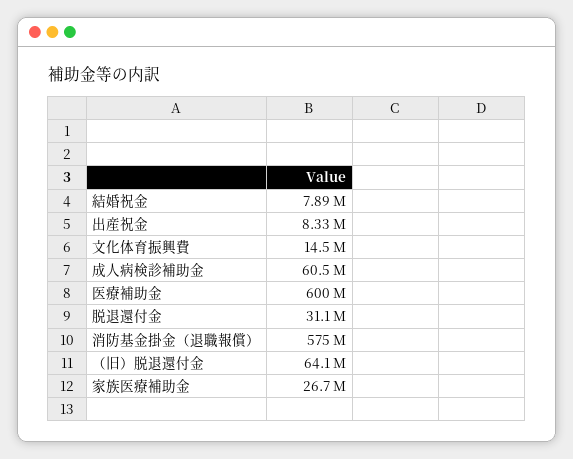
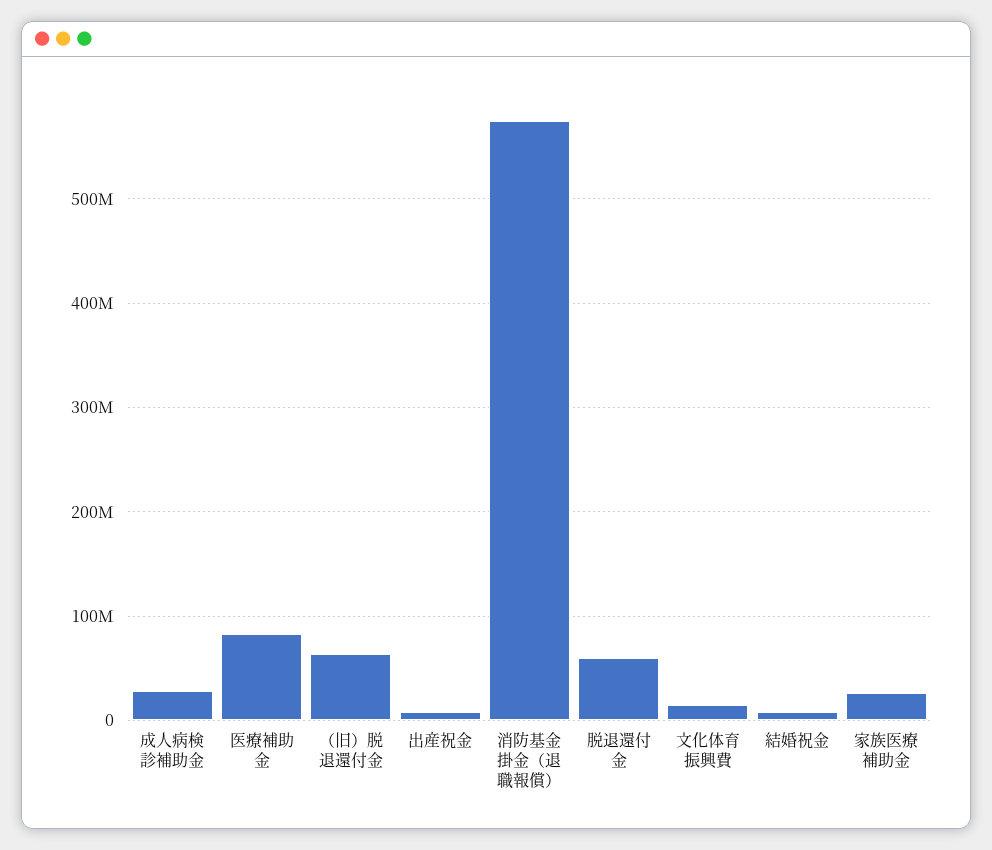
成人病検診補助金: 60500000 -> 30000000
医療補助金: 600000000 -> 80000000
脱退還付金: 31100000 -> 60000000

